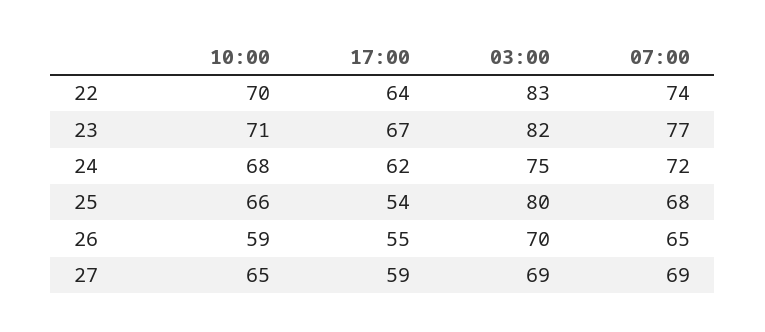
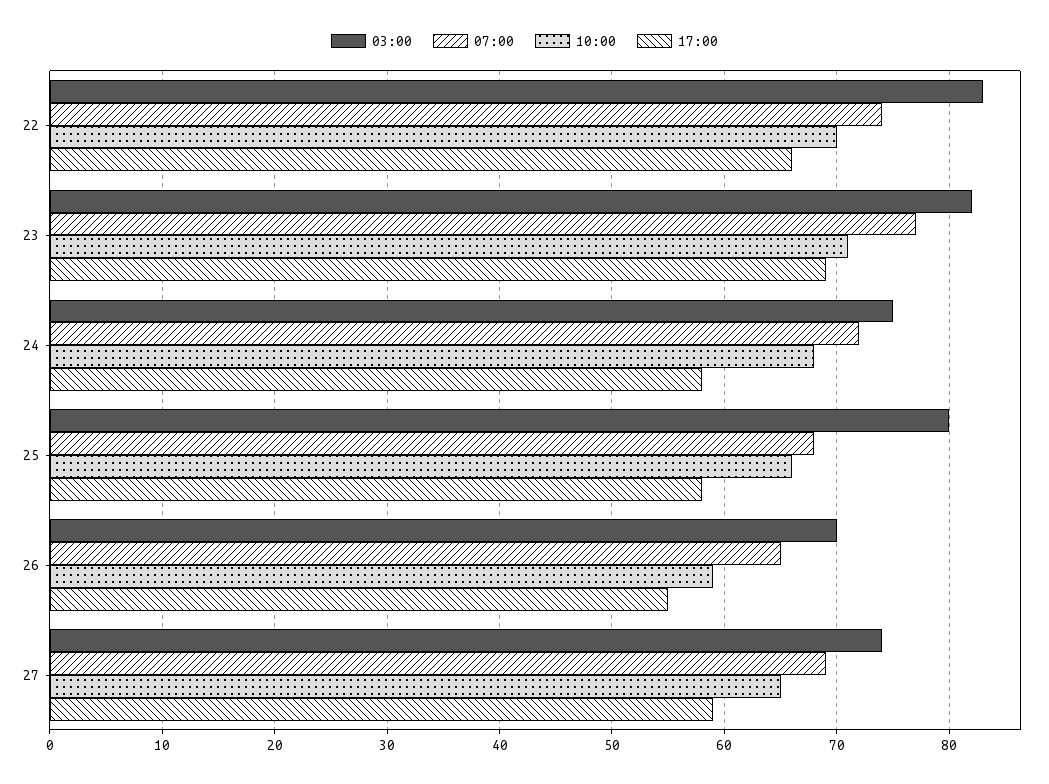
17:00, 22: 64 -> 66
17:00, 23: 67 -> 69
17:00, 24: 62 -> 58
17:00, 25: 54 -> 58
03:00, 27: 69 -> 74

